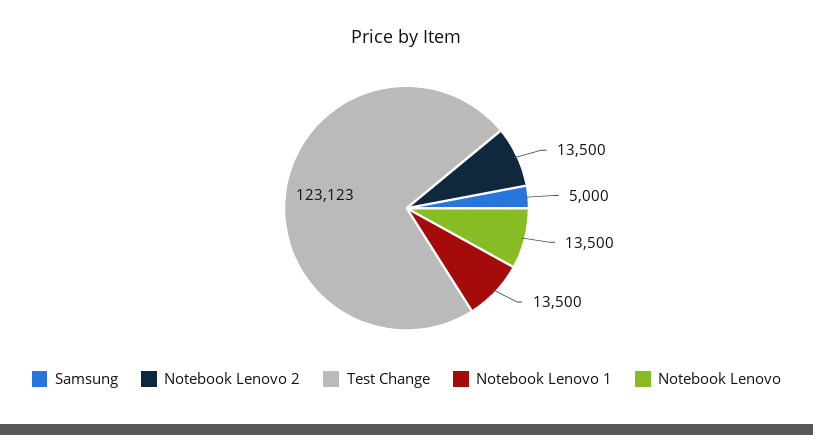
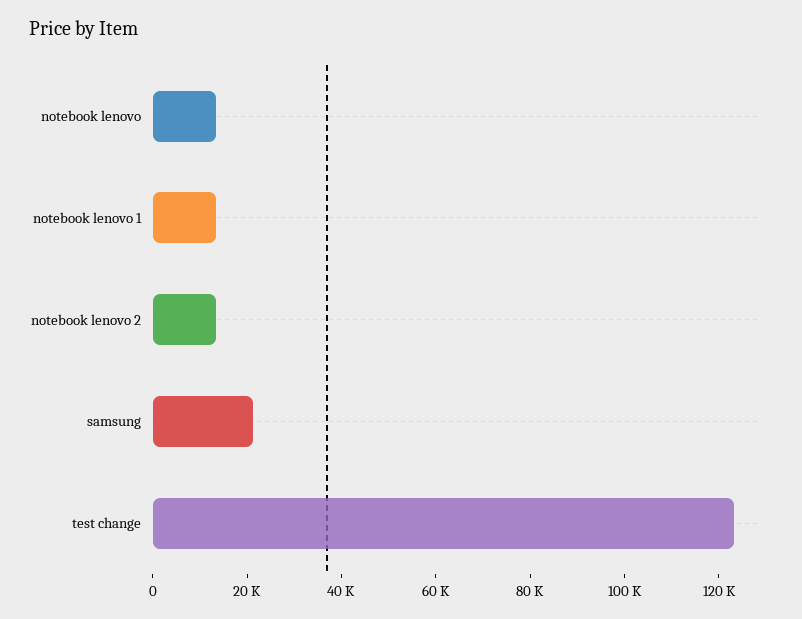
Samsung: 5000 -> 20000

